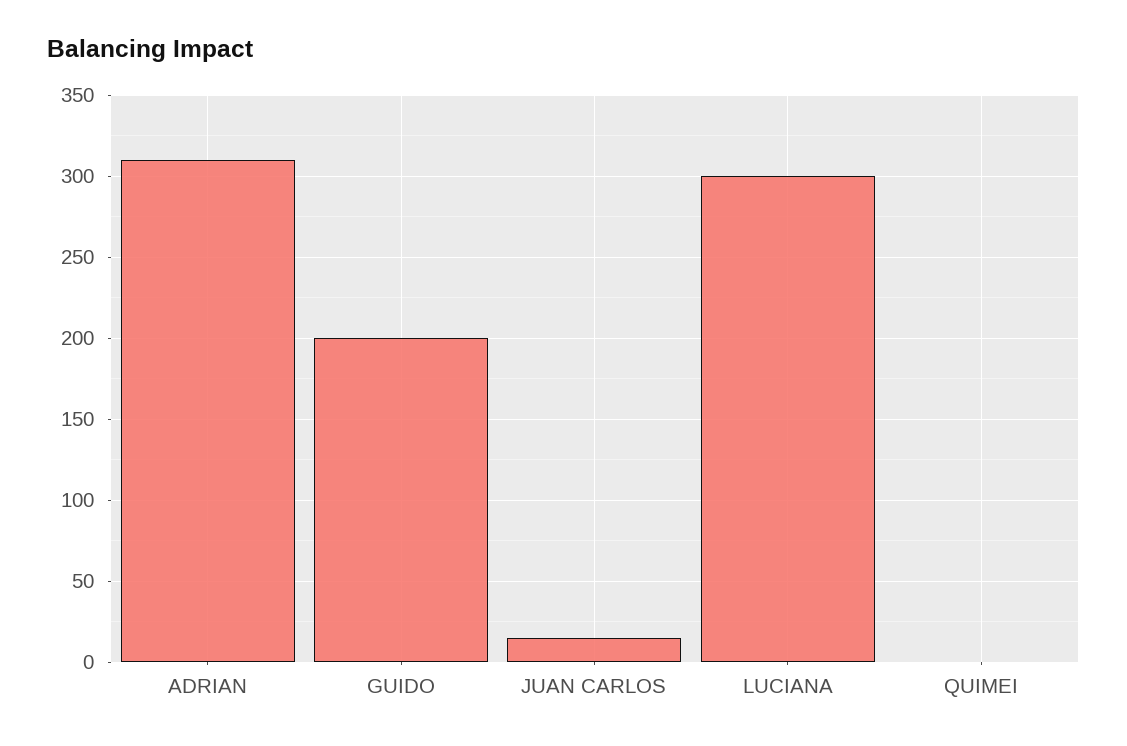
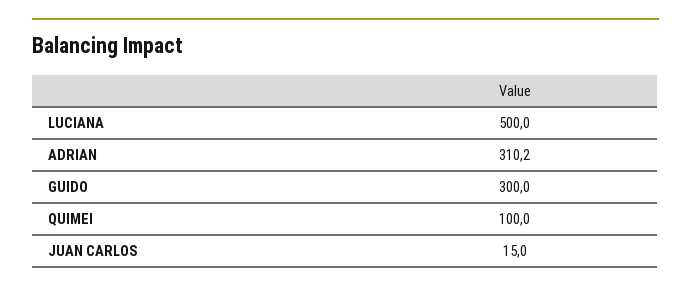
GUIDO: 200 -> 300
LUCIANA: 300 -> 500
QUIMEI: 0 -> 100

